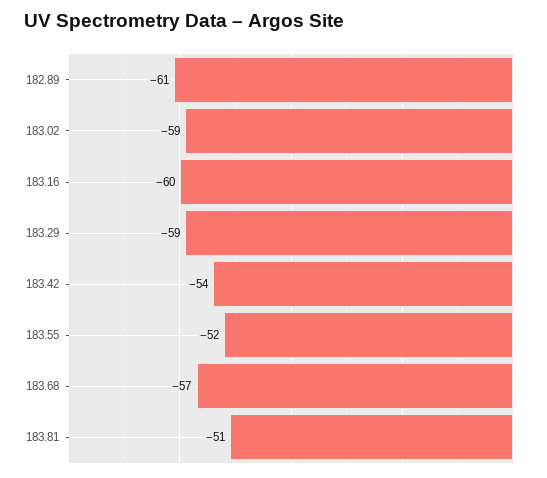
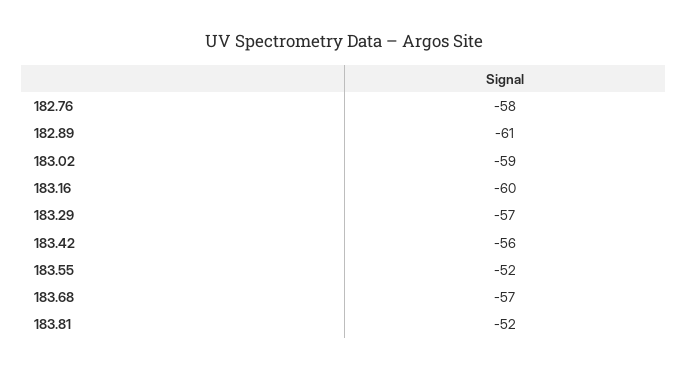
183.29: -59 -> -57
183.42: -54 -> -56
183.81: -51 -> -52
182.76: none -> -58

